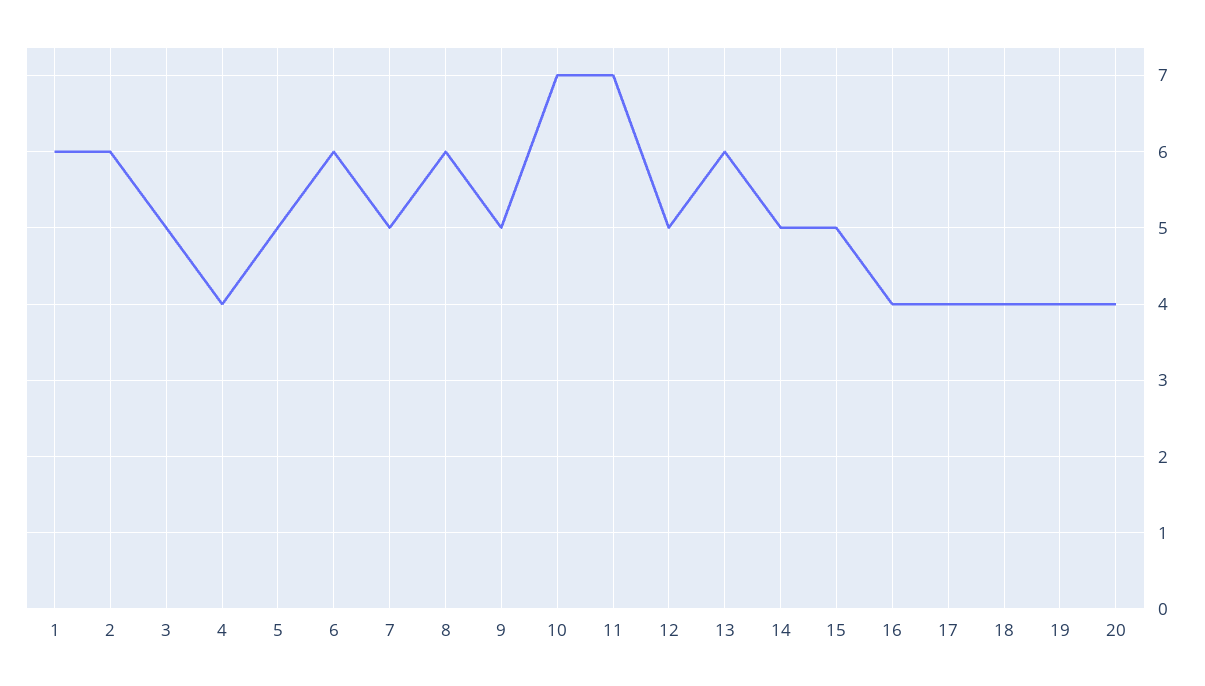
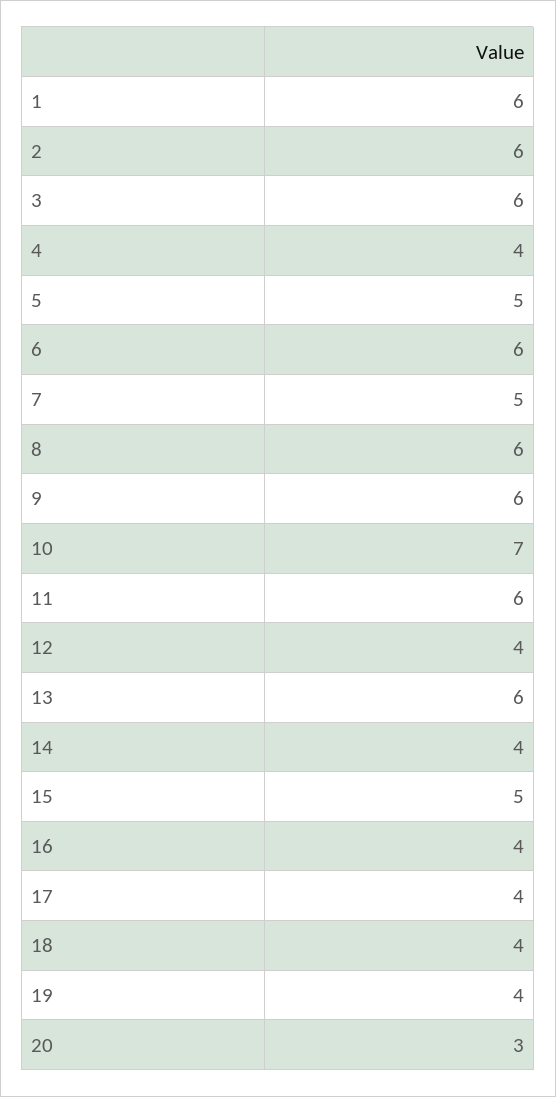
3: 5 -> 6
9: 5 -> 6
11: 7 -> 6
12: 5 -> 4
14: 5 -> 4
20: 4 -> 3

